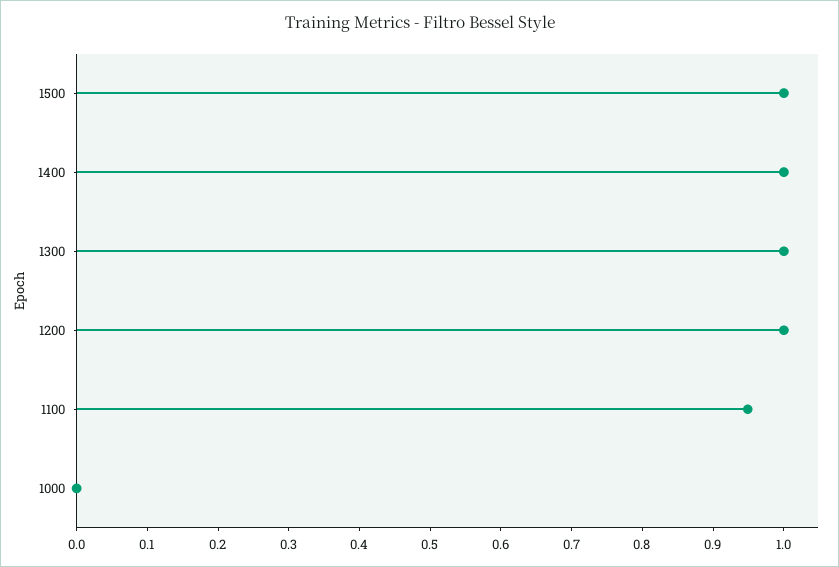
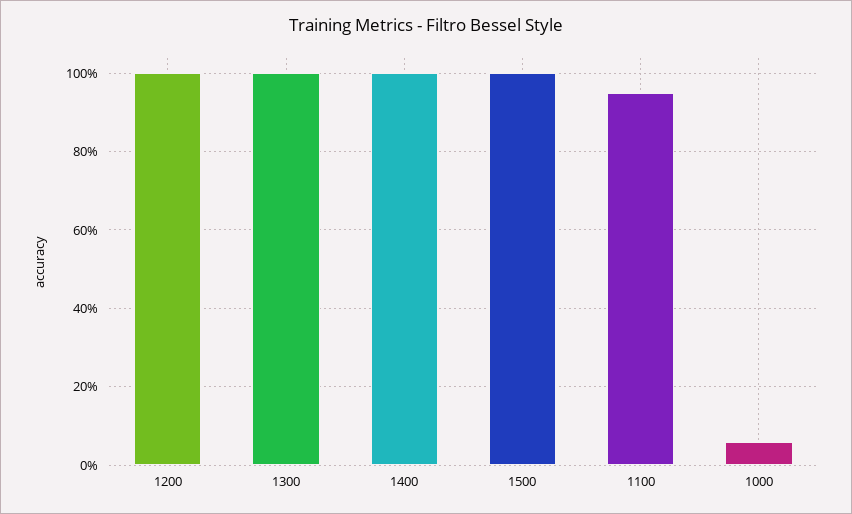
1000: 0 -> 0.06

